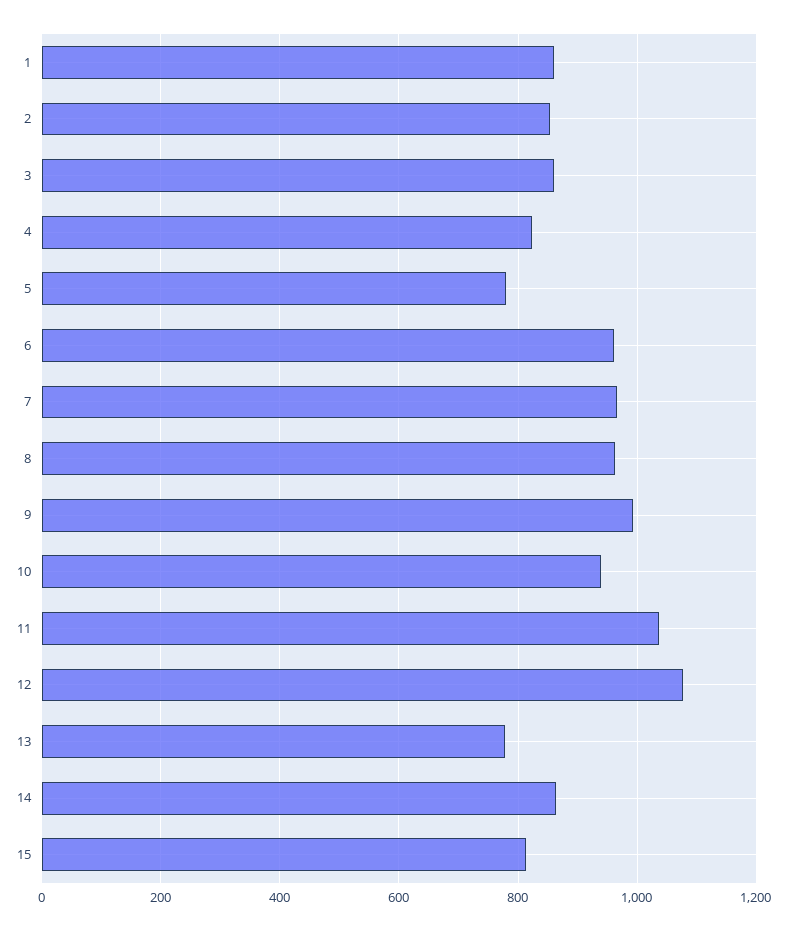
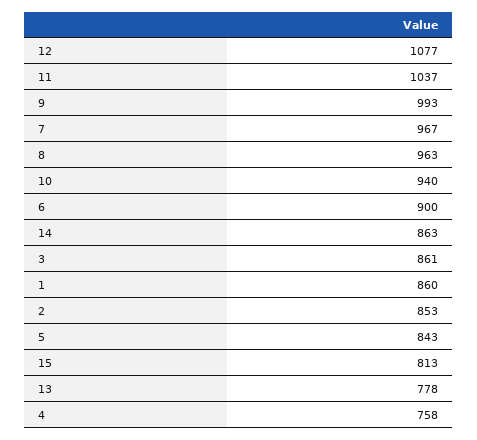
4: 820 -> 758
5: 780 -> 843
6: 960 -> 900

